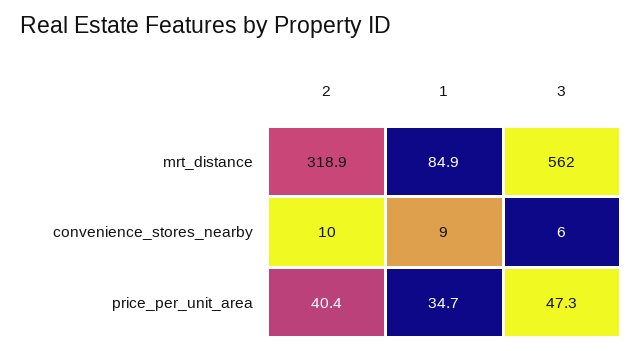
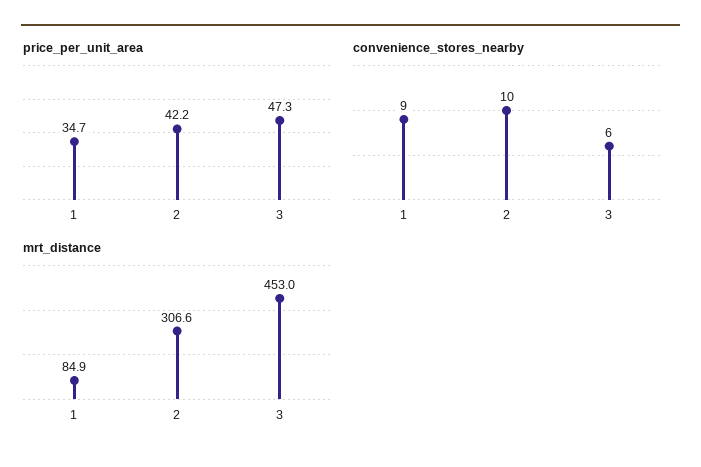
mrt_distance, 2: 318.9 -> 306.6
mrt_distance, 3: 562 -> 453
price_per_unit_area, 2: 40.4 -> 42.2

